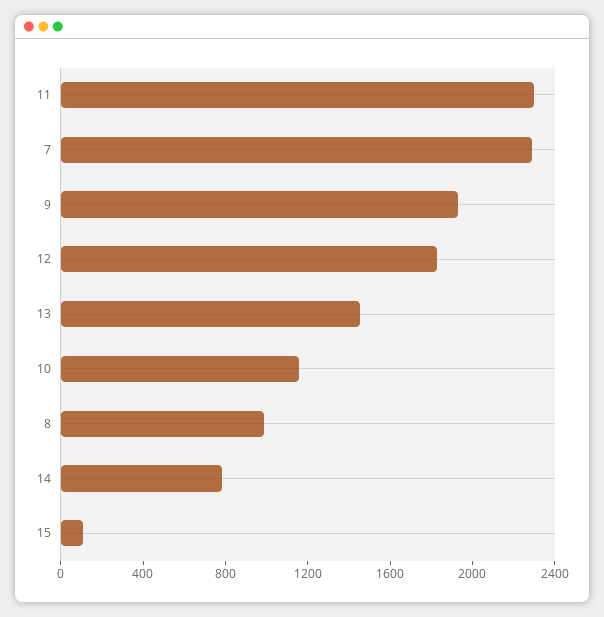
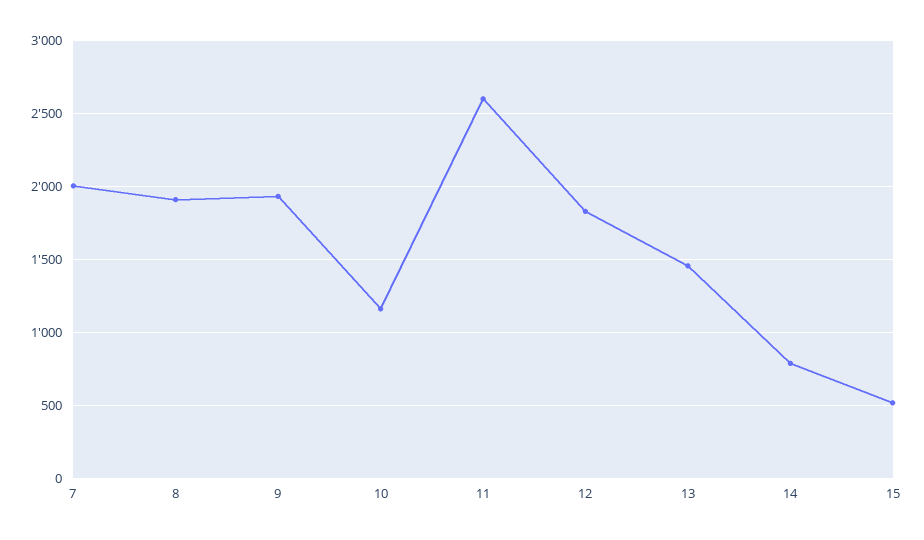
11: 2300 -> 2600
7: 2300 -> 2000
8: 1000 -> 1900
15: 100 -> 500

